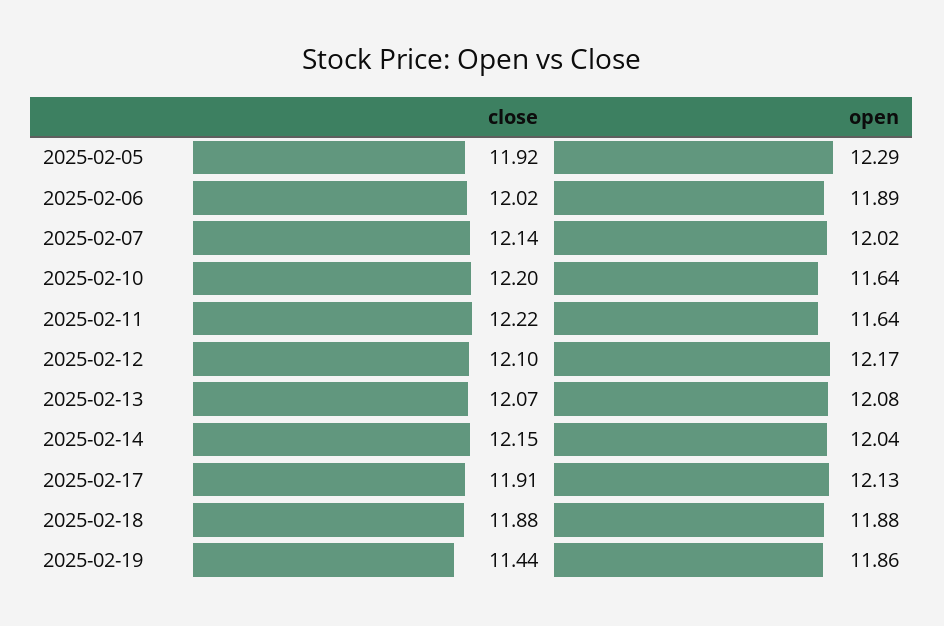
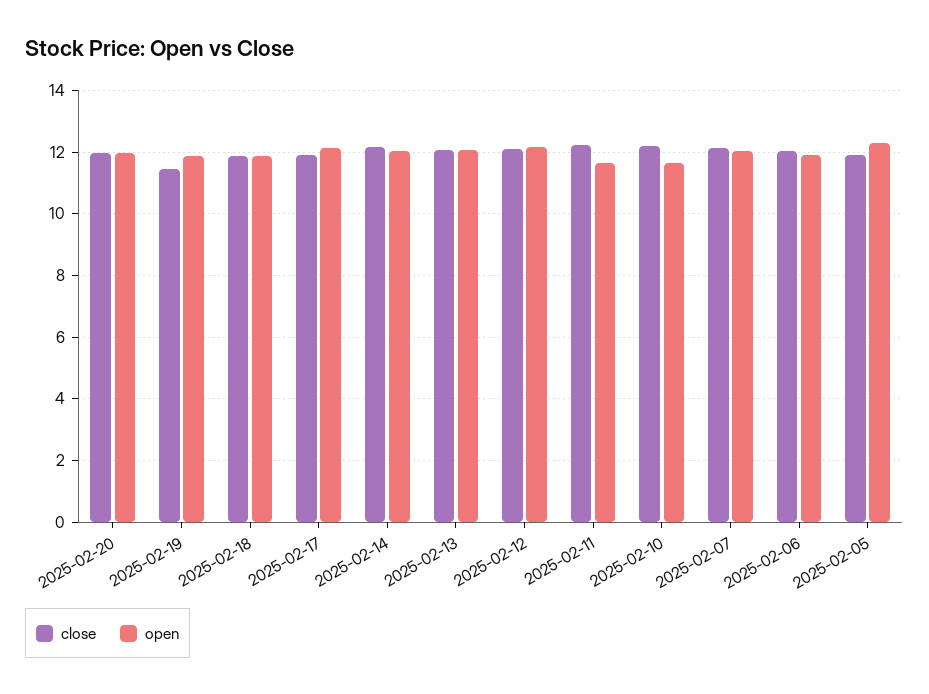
close, 2025-02-20: none -> 12
open, 2025-02-20: none -> 12

